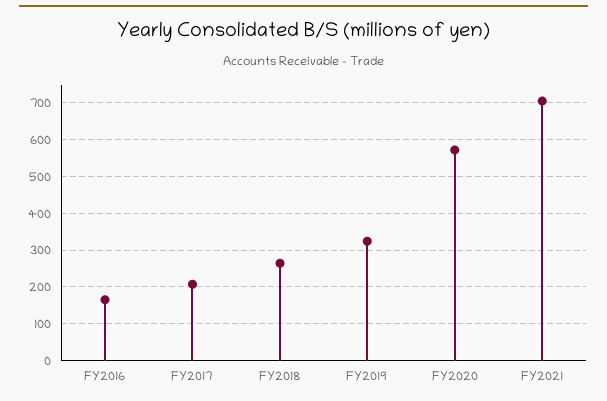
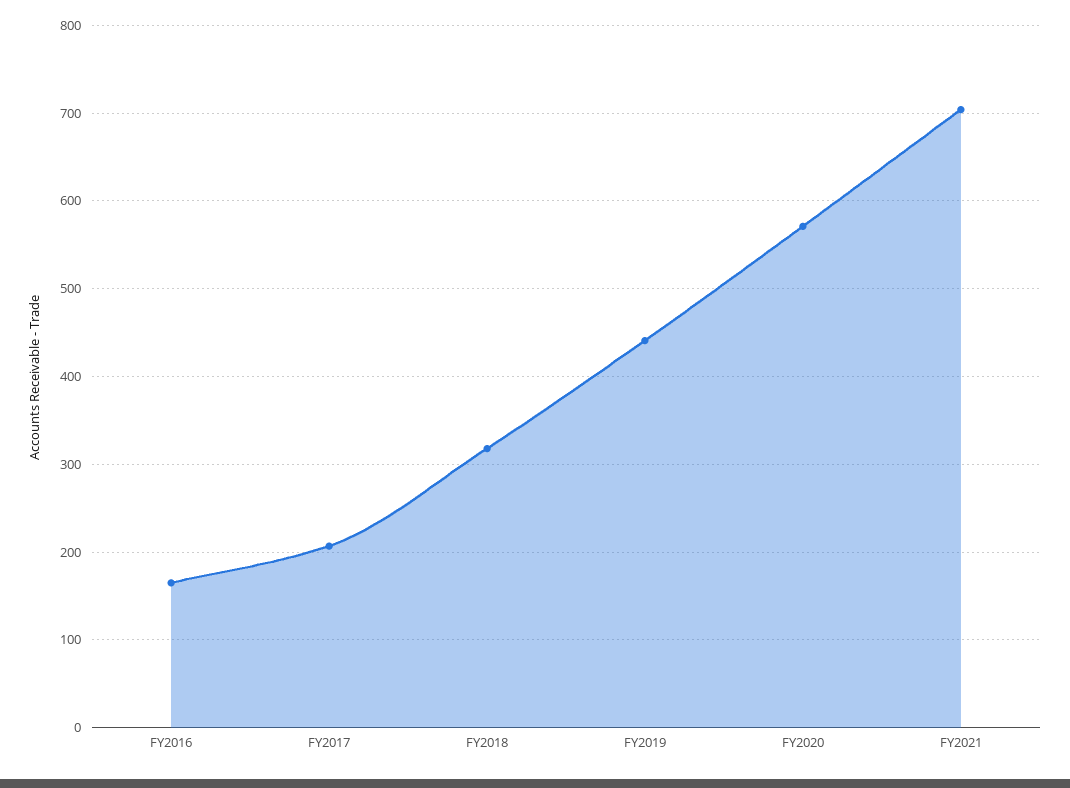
FY2018: 260 -> 320
FY2019: 320 -> 440

